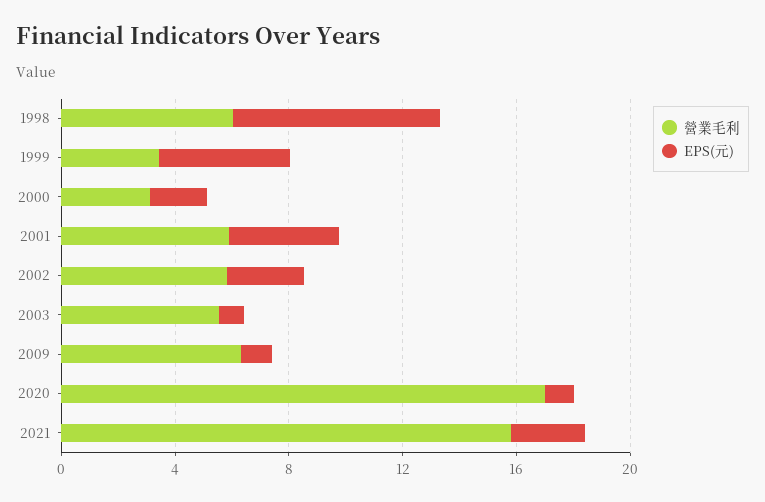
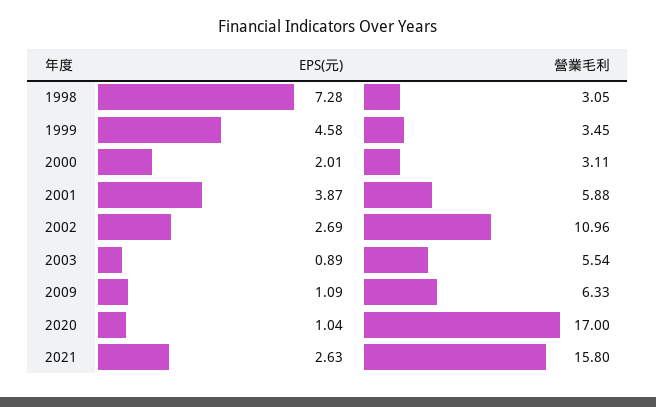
營業毛利, 1998: 6 -> 3.05
營業毛利, 2002: 6 -> 10.96

